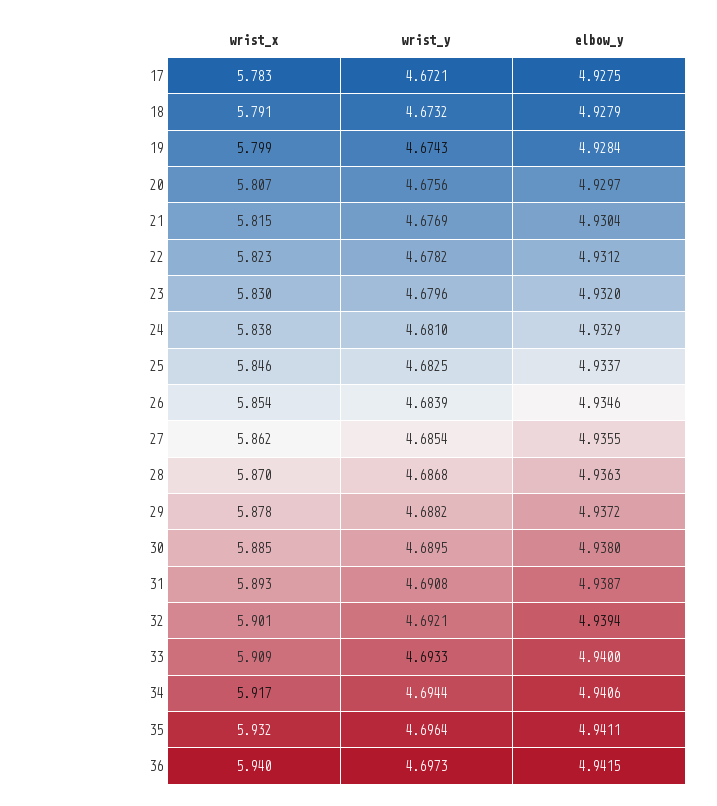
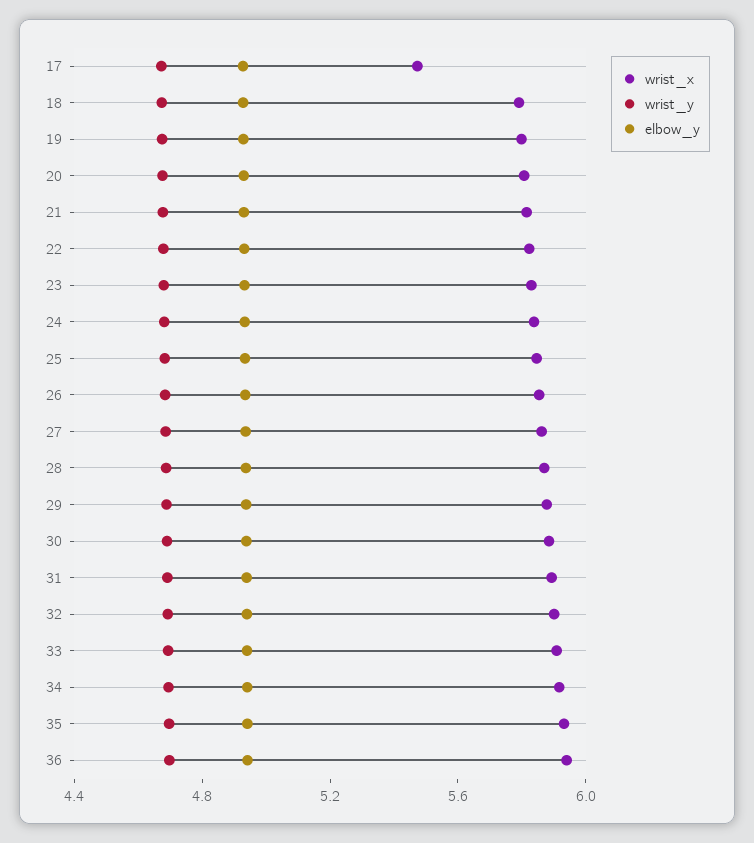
wrist_x, 17: 5.783 -> 5.5

